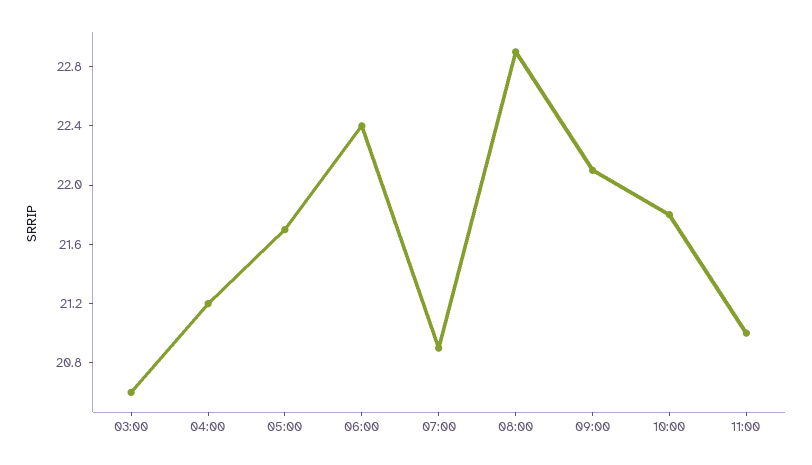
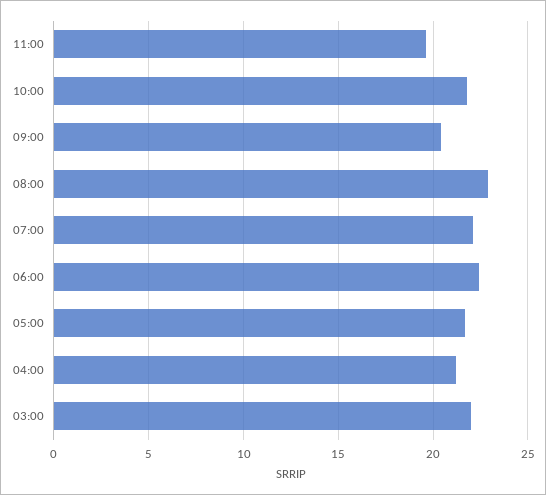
03:00: 20.6 -> 22
07:00: 20.9 -> 22
09:00: 22.1 -> 20.5
11:00: 21 -> 19.5

